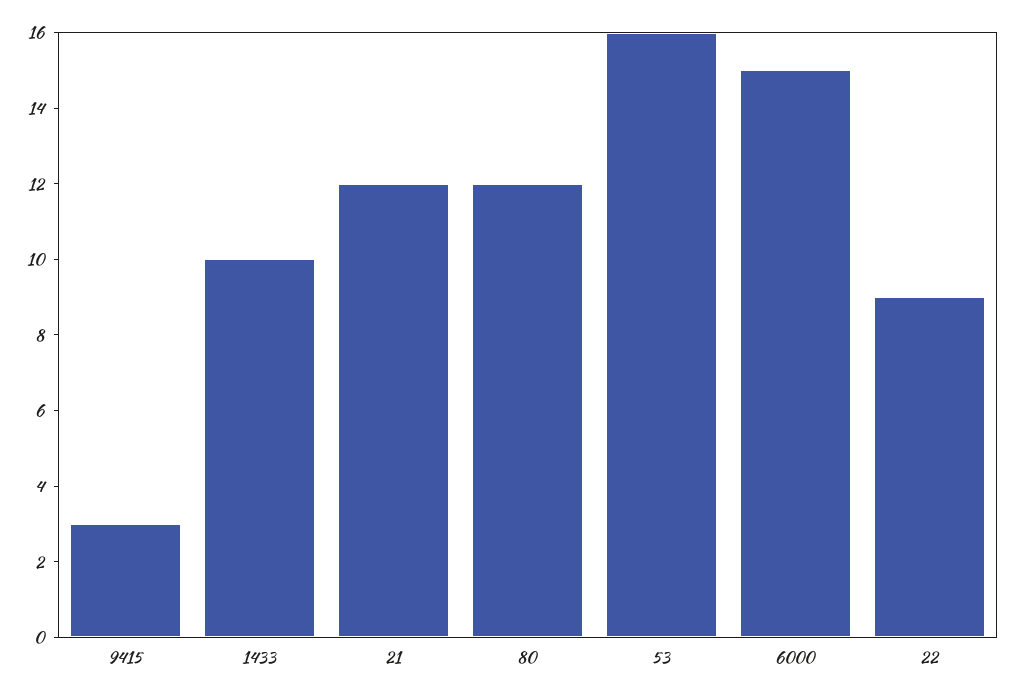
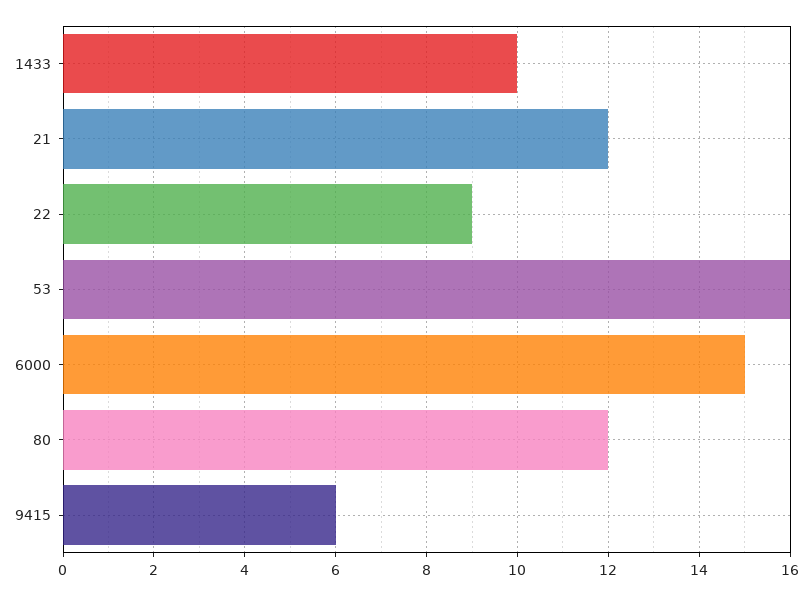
9415: 3 -> 6

